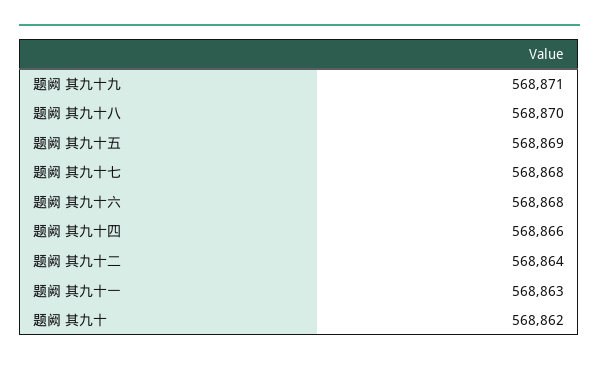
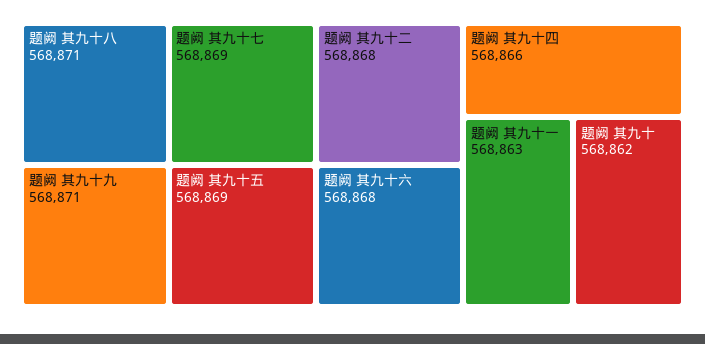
题阙 其九十八: 568870 -> 568871
题阙 其九十七: 568868 -> 568869
题阙 其九十二: 568864 -> 568868

